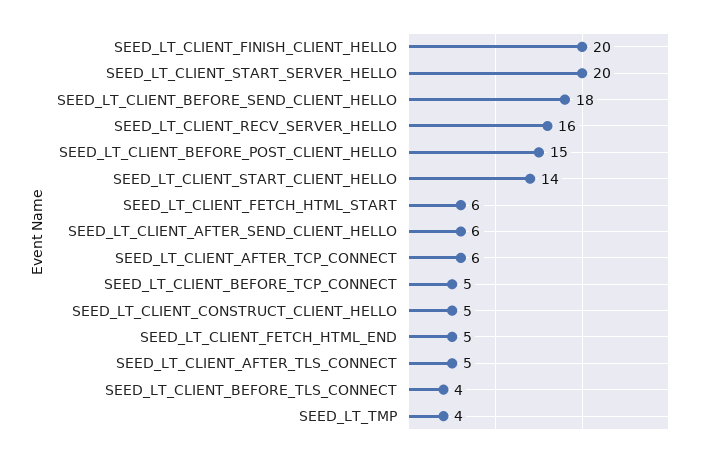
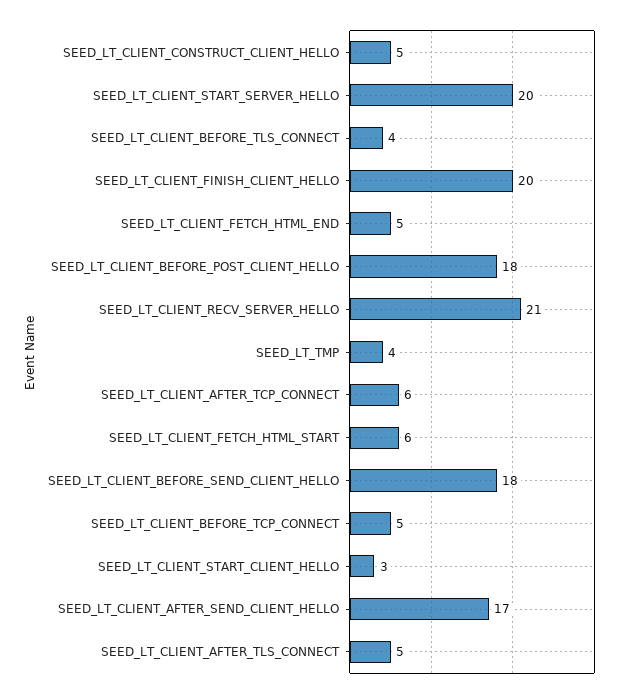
SEED_LT_CLIENT_RECV_SERVER_HELLO: 16 -> 21
SEED_LT_CLIENT_BEFORE_POST_CLIENT_HELLO: 15 -> 18
SEED_LT_CLIENT_START_CLIENT_HELLO: 14 -> 3
SEED_LT_CLIENT_AFTER_SEND_CLIENT_HELLO: 6 -> 17

